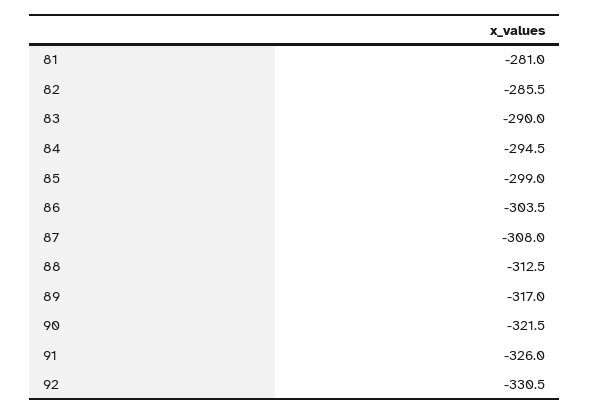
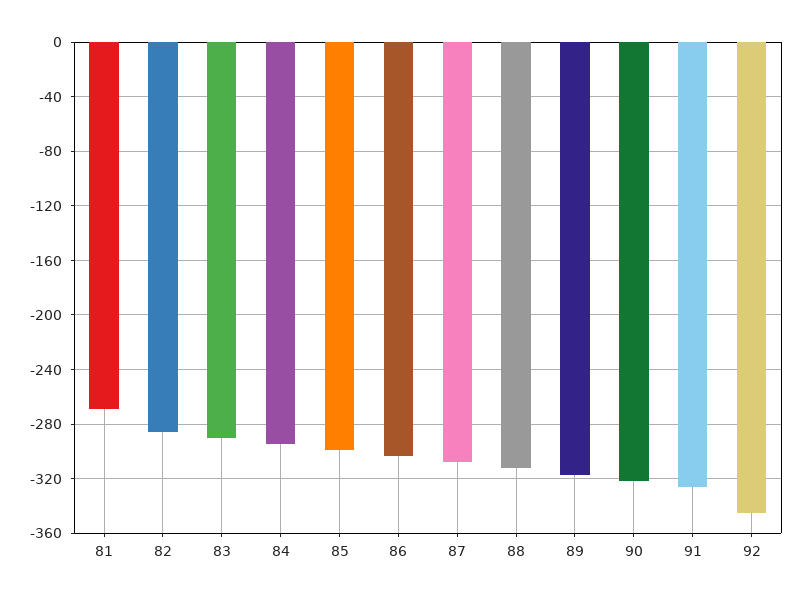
81: -281 -> -270
92: -330.5 -> -345

